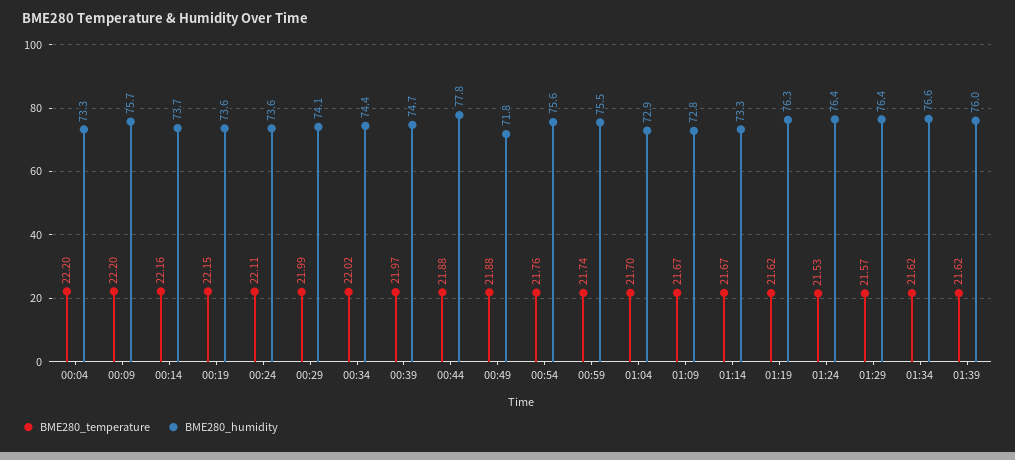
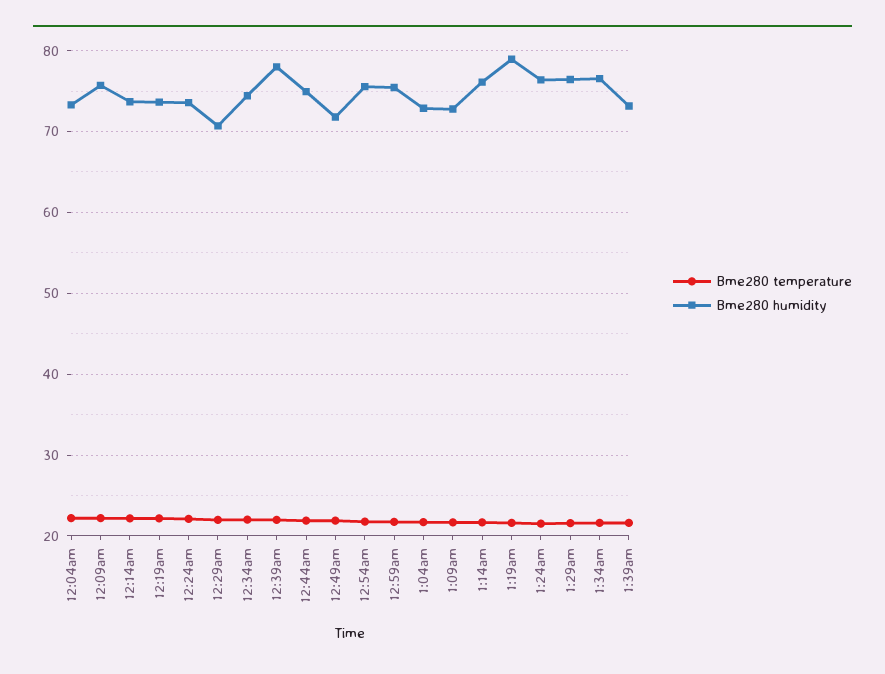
BME280_humidity, 00:29: 74.1 -> 71
BME280_humidity, 00:39: 74.7 -> 78
BME280_humidity, 00:44: 77.8 -> 75
BME280_humidity, 01:14: 73.3 -> 76
BME280_humidity, 01:19: 76.3 -> 79
BME280_humidity, 01:39: 76 -> 73

